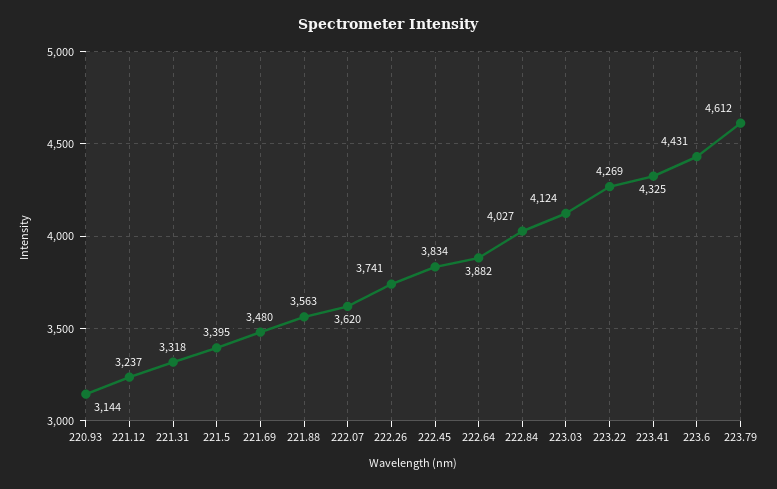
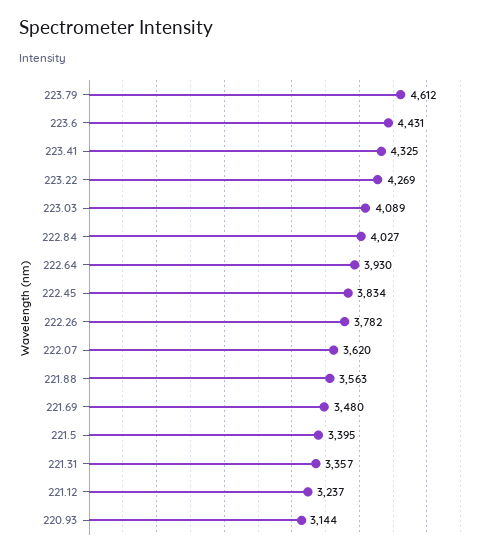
221.31: 3318 -> 3357
222.26: 3741 -> 3782
222.64: 3882 -> 3930
223.03: 4124 -> 4089

